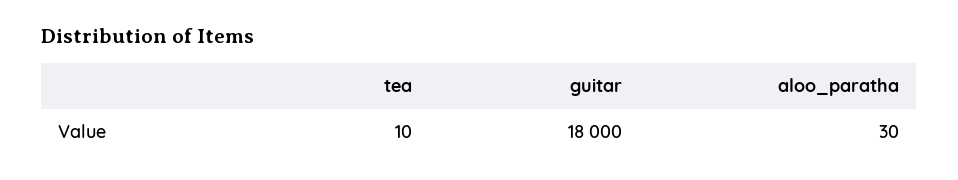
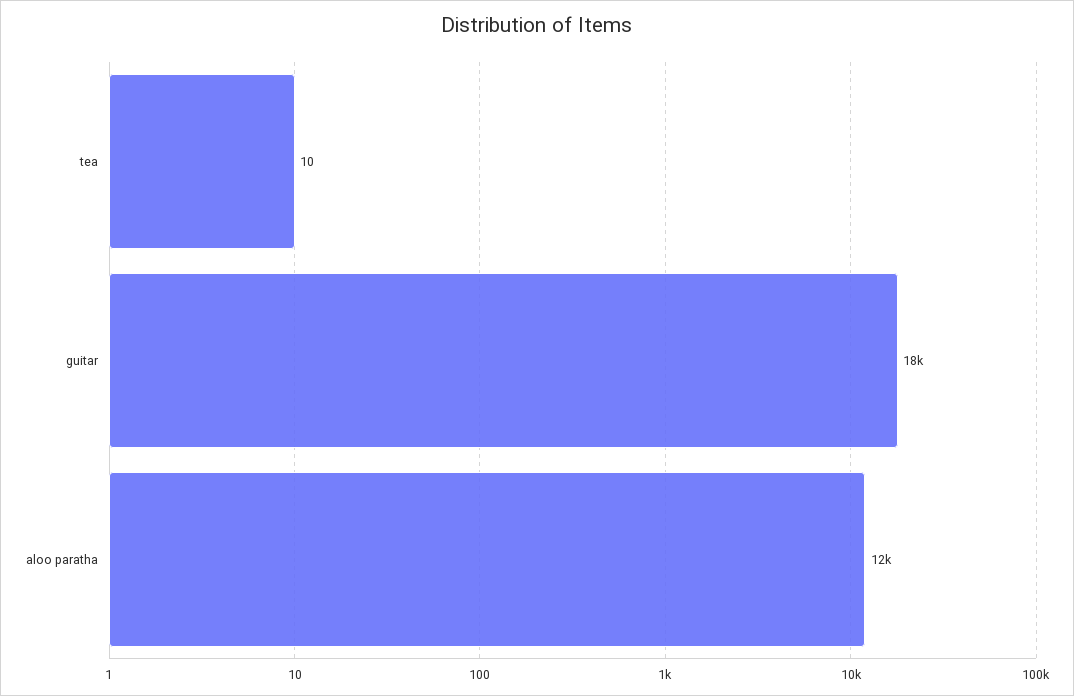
aloo_paratha: 30 -> 12000

